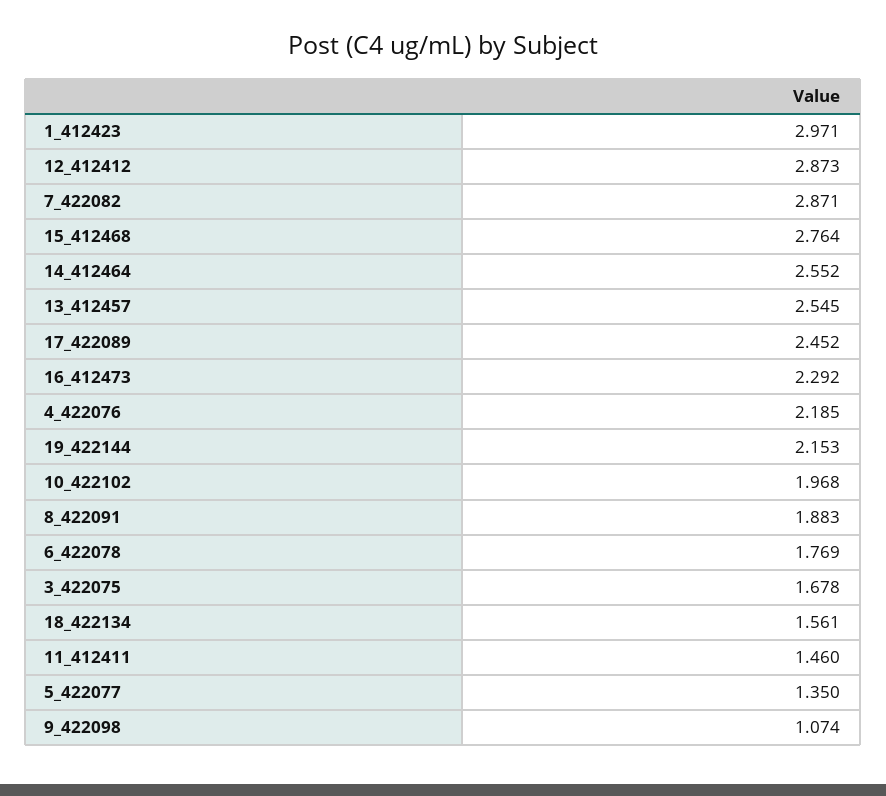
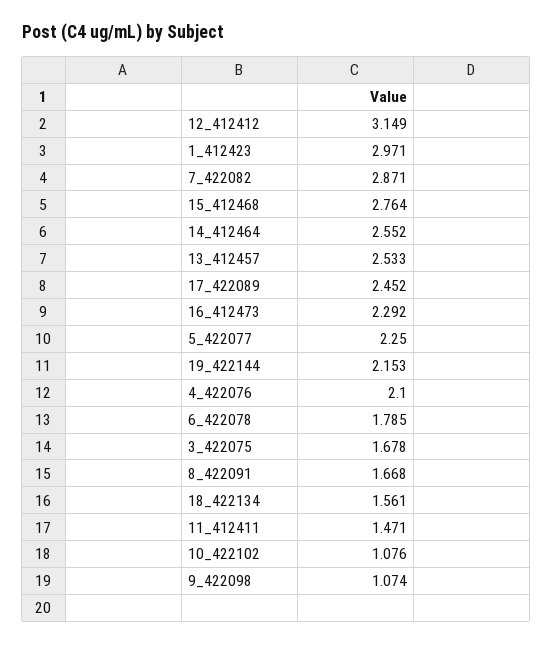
12_412412: 2.873 -> 3.149
13_412457: 2.545 -> 2.533
4_422076: 2.185 -> 2.1
10_422102: 1.968 -> 1.076
8_422091: 1.883 -> 1.668
6_422078: 1.769 -> 1.785
11_412411: 1.46 -> 1.471
5_422077: 1.35 -> 2.25

